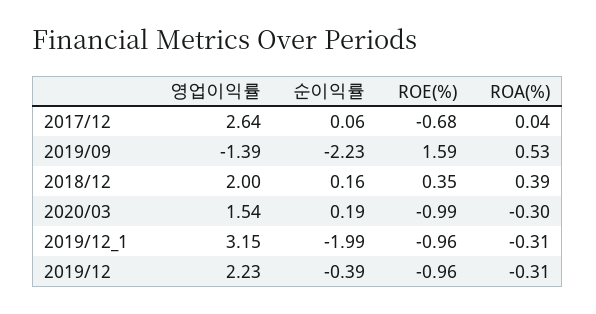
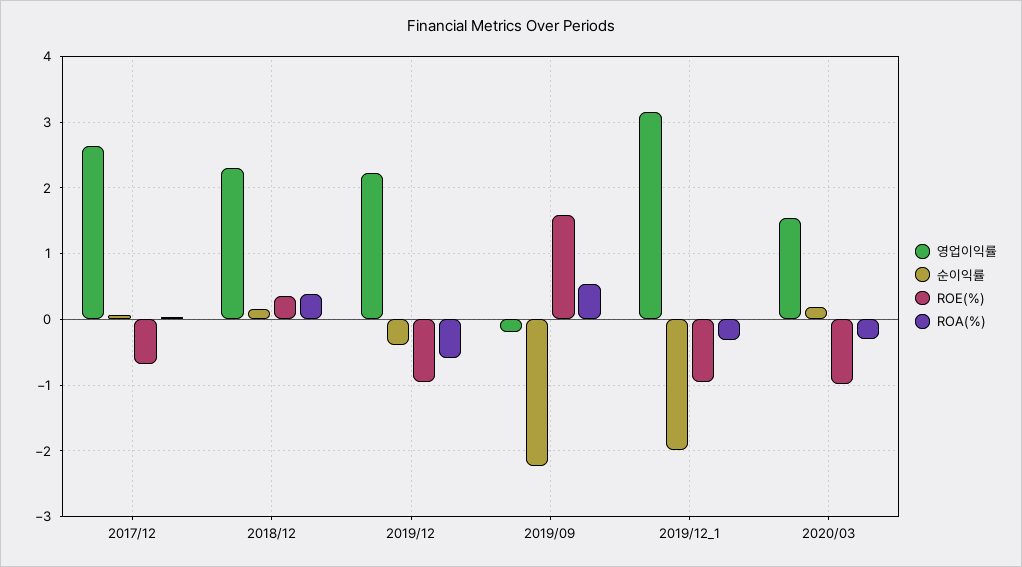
영업이익률, 2019/09: -1.39 -> -0.2
영업이익률, 2018/12: 2 -> 2.3
ROA(%), 2019/12: -0.31 -> -0.6

